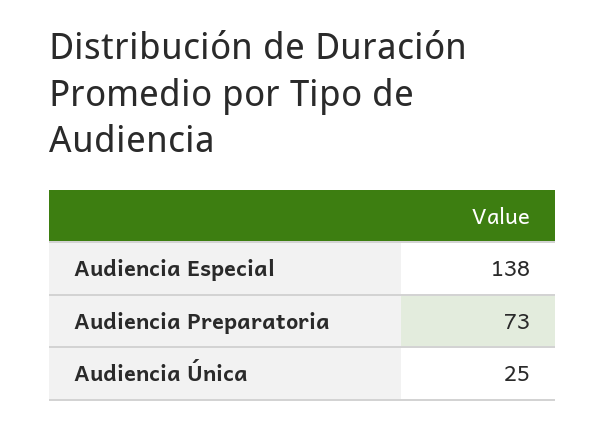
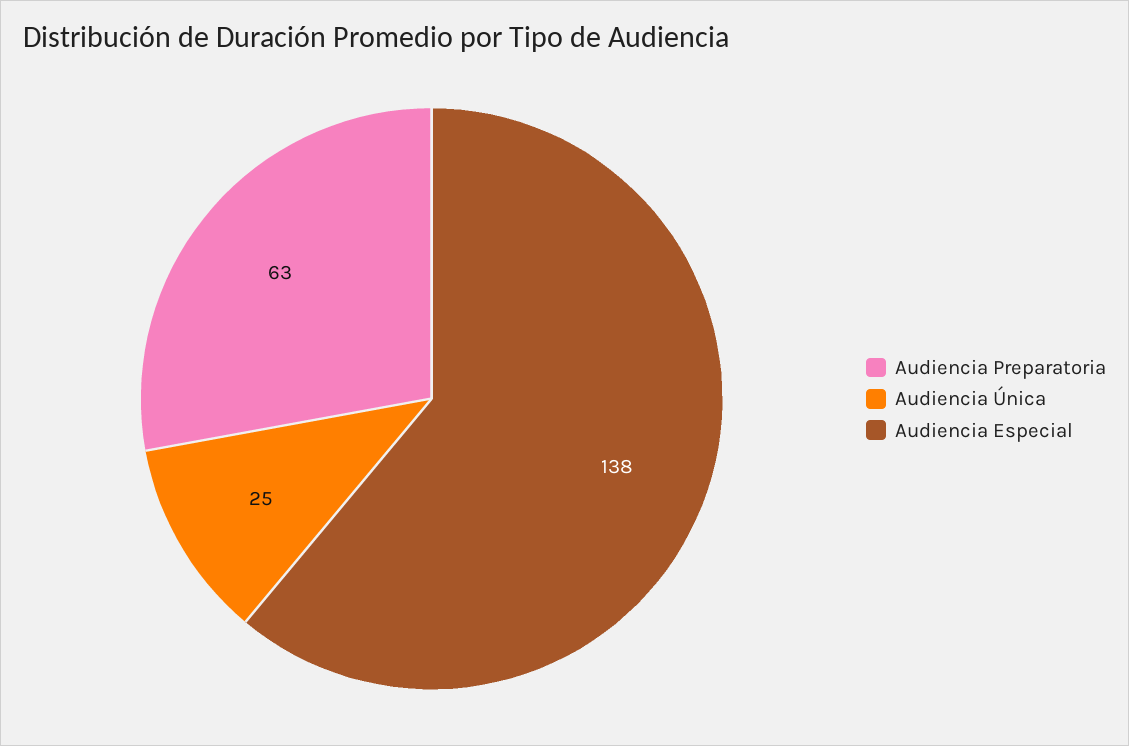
Audiencia Preparatoria: 73 -> 63

